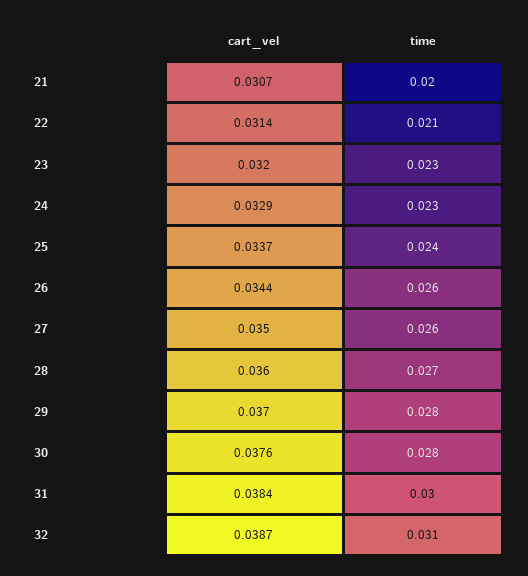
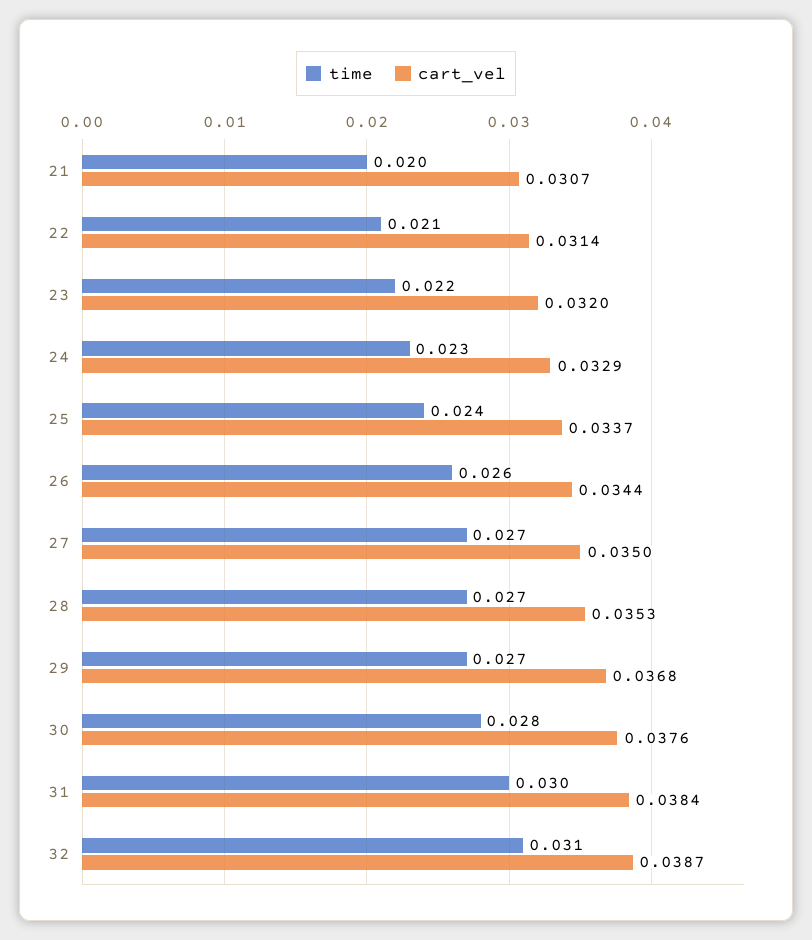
time, 23: 0.023 -> 0.022
time, 27: 0.026 -> 0.027
cart_vel, 28: 0.036 -> 0.0353
cart_vel, 29: 0.037 -> 0.0368
time, 29: 0.028 -> 0.027

